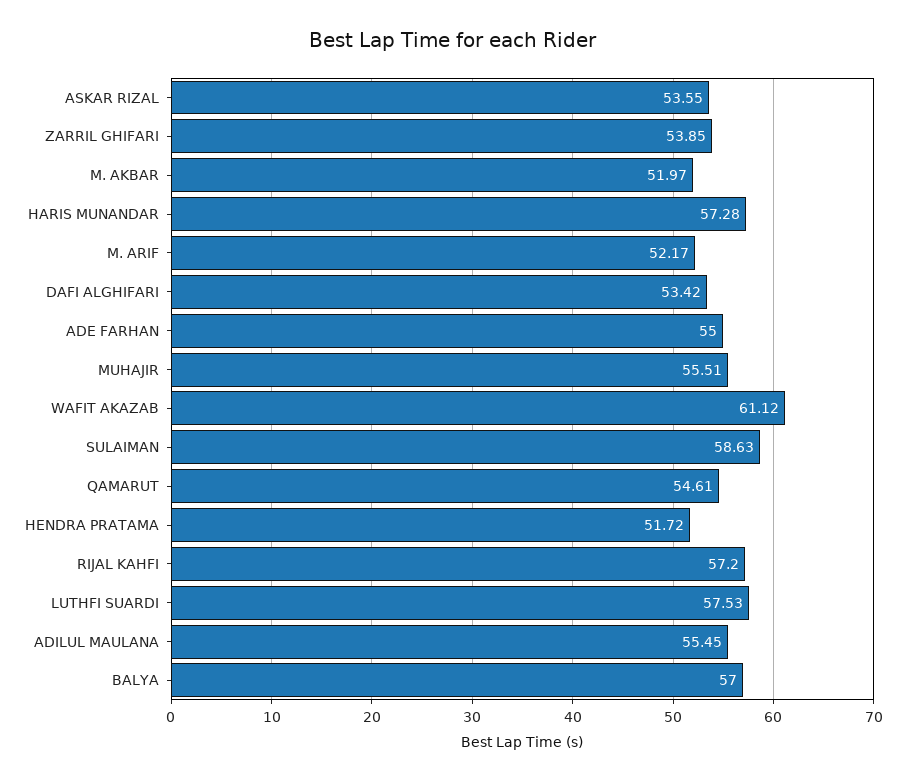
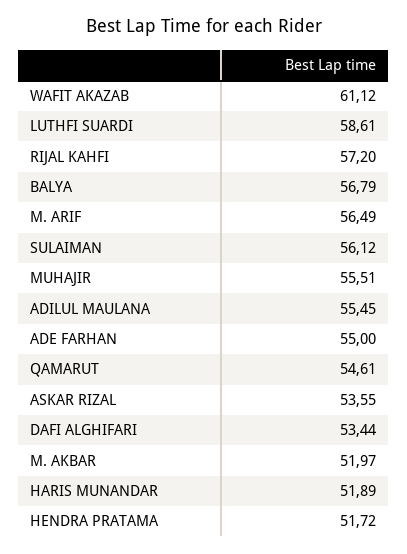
ZARRIL GHIFARI: 53.85 -> none
HARIS MUNANDAR: 57.28 -> 51.89
M. ARIF: 52.17 -> 56.49
DAFI ALGHIFARI: 53.42 -> 53.44
SULAIMAN: 58.63 -> 56.12
LUTHFI SUARDI: 57.53 -> 58.61
BALYA: 57 -> 56.79

